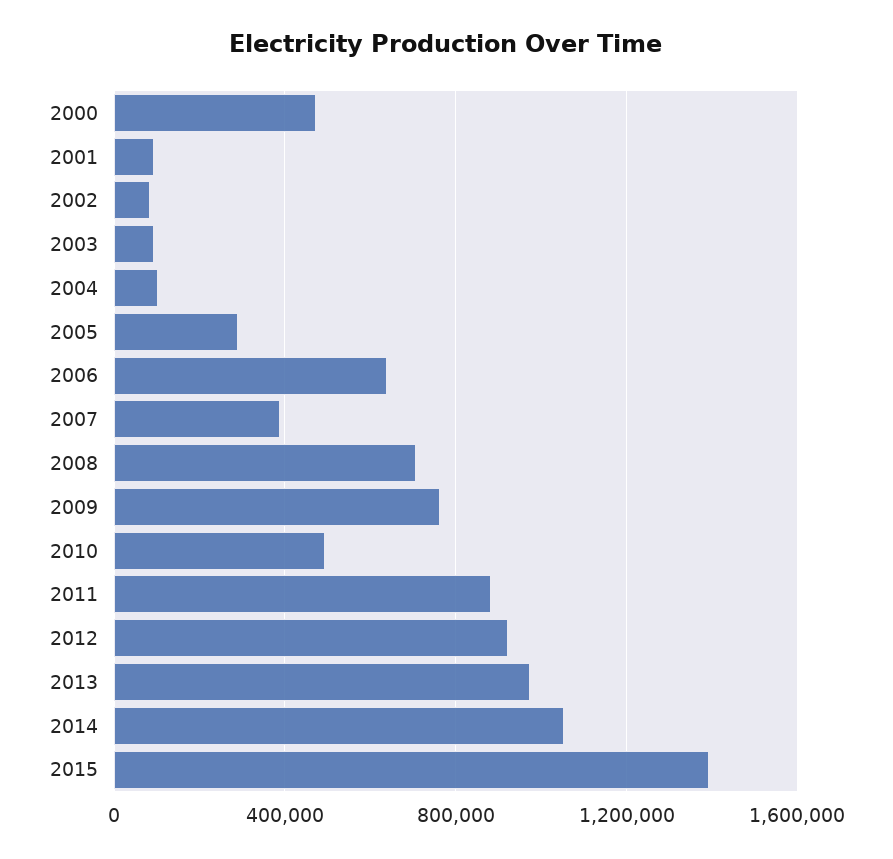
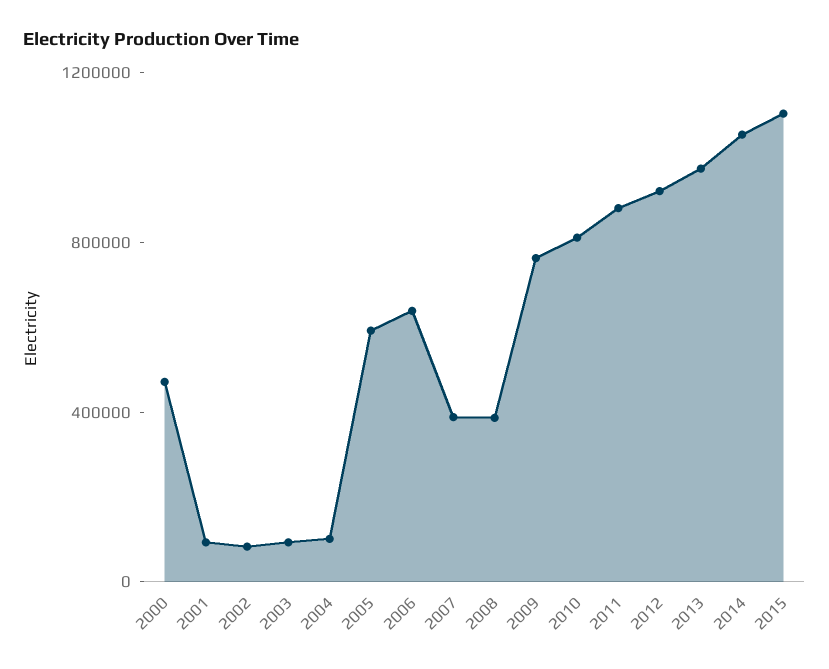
2005: 300000 -> 600000
2008: 700000 -> 400000
2010: 500000 -> 800000
2015: 1400000 -> 1100000

